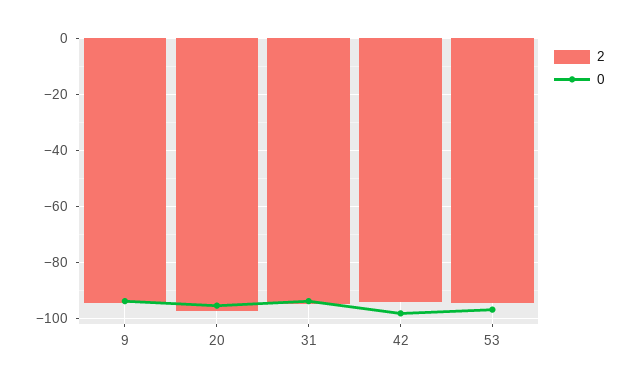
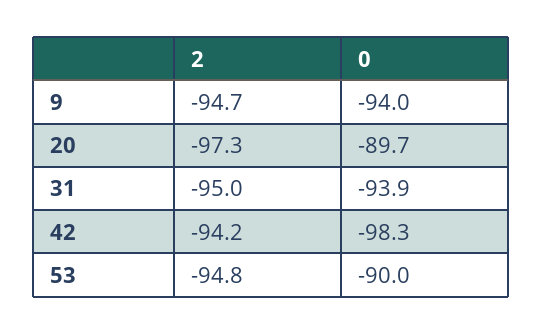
0, 20: -95 -> -89.7
0, 53: -97.5 -> -90

